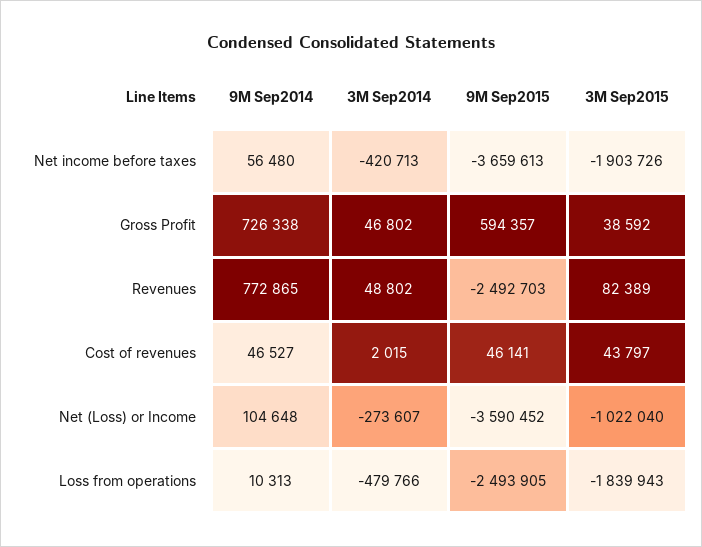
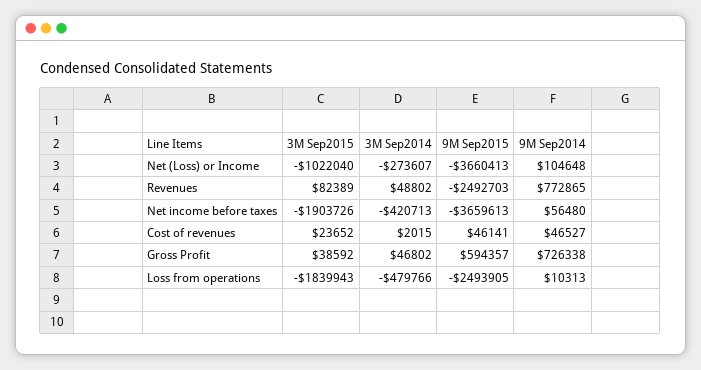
3M Sep2015, Cost of revenues: 43797 -> 23652
9M Sep2015, Net (Loss) or Income: -3590452 -> -3660413

